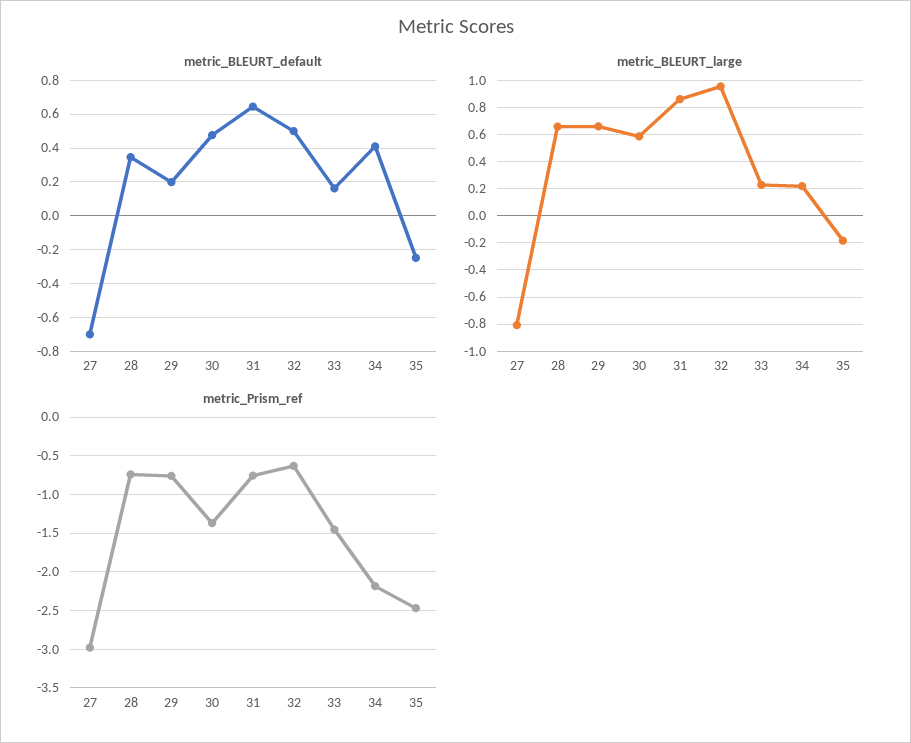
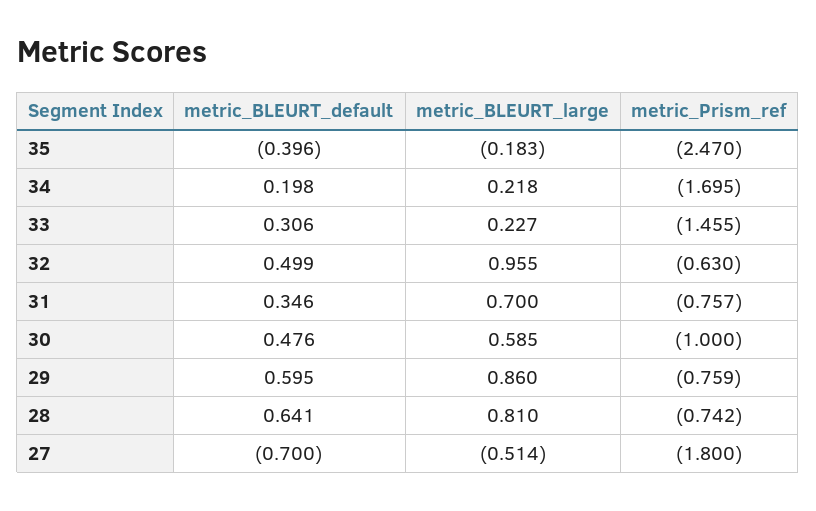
metric_BLEURT_default, 28: 0.35 -> 0.641
metric_BLEURT_default, 29: 0.2 -> 0.595
metric_BLEURT_default, 31: 0.65 -> 0.346
metric_BLEURT_default, 33: 0.15 -> 0.306
metric_BLEURT_default, 34: 0.4 -> 0.198
metric_BLEURT_default, 35: -0.25 -> -0.396
metric_BLEURT_large, 27: -0.8 -> -0.514
metric_BLEURT_large, 28: 0.65 -> 0.81
metric_BLEURT_large, 29: 0.65 -> 0.86
metric_BLEURT_large, 31: 0.85 -> 0.7
metric_Prism_ref, 27: -3 -> -1.8
metric_Prism_ref, 30: -1.4 -> -1
metric_Prism_ref, 34: -2.2 -> -1.695

